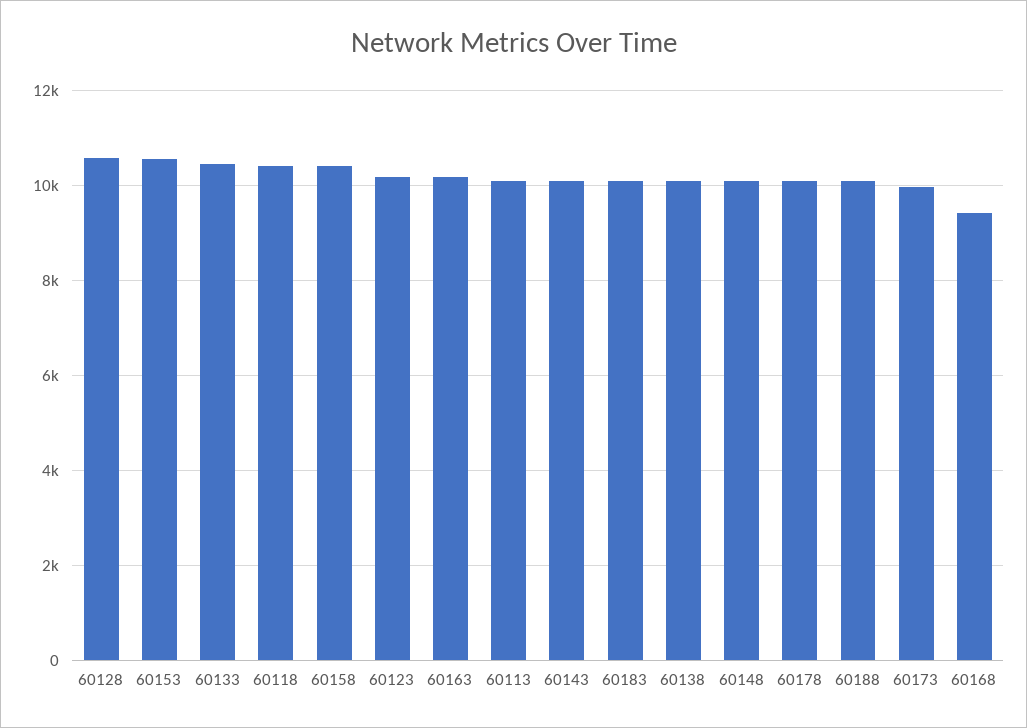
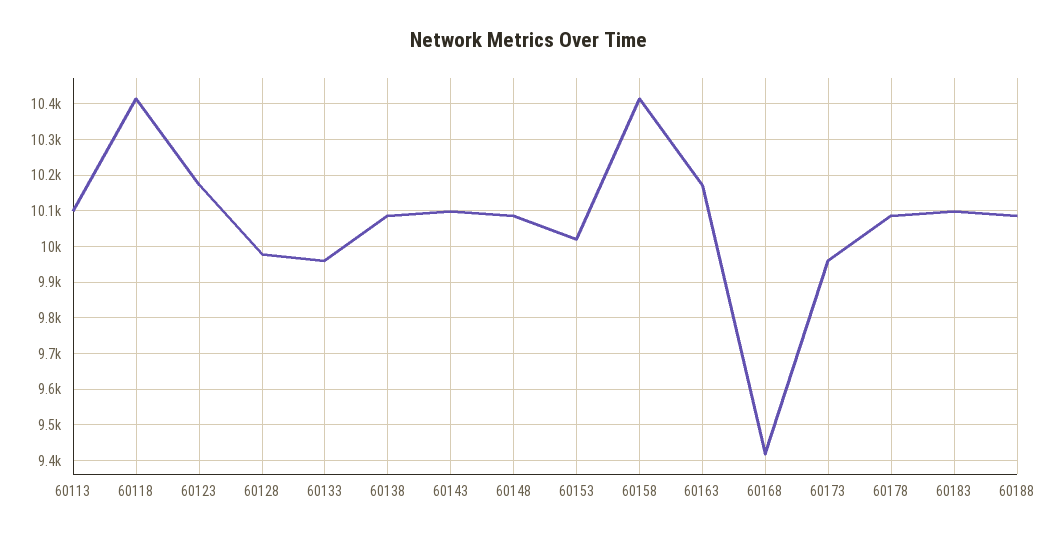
60128: 10600 -> 9980
60153: 10600 -> 10020
60133: 10400 -> 9960

